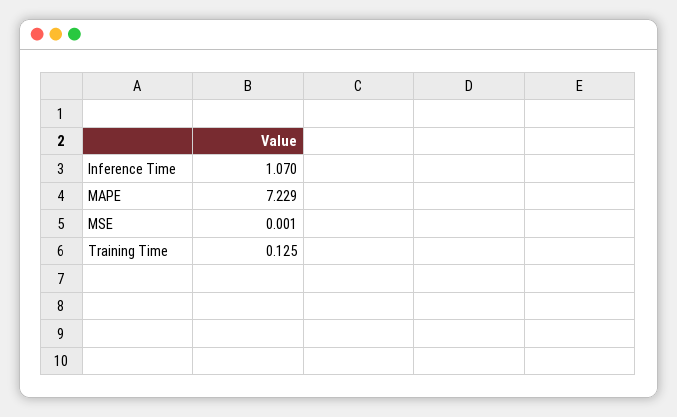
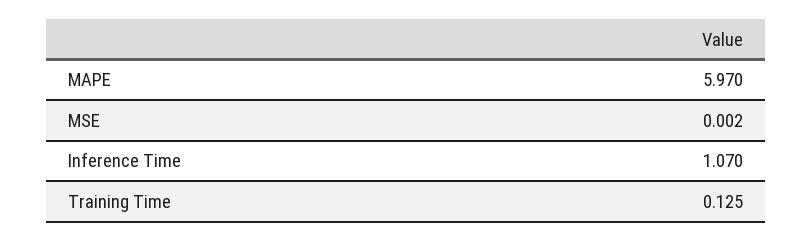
MAPE: 7.229 -> 5.97
MSE: 0.001 -> 0.002

